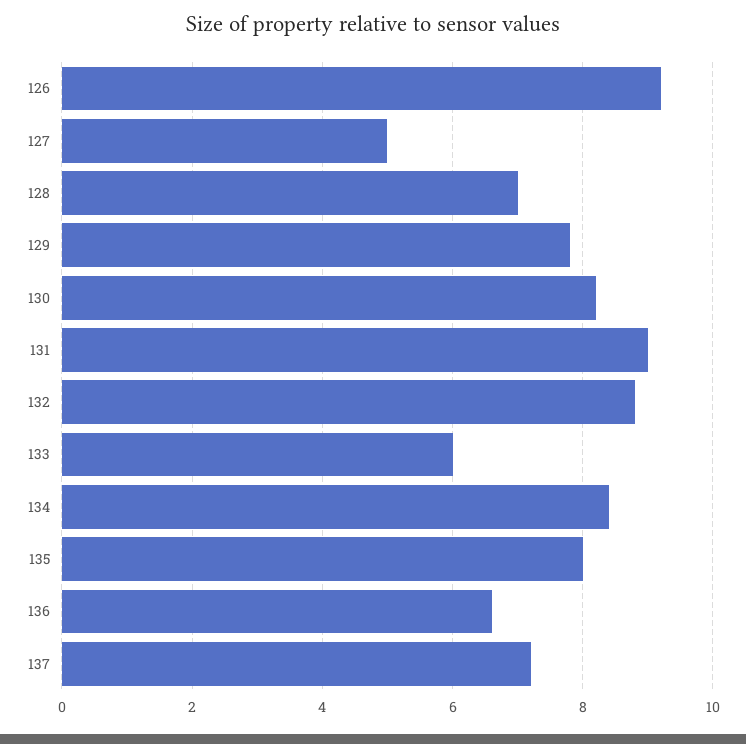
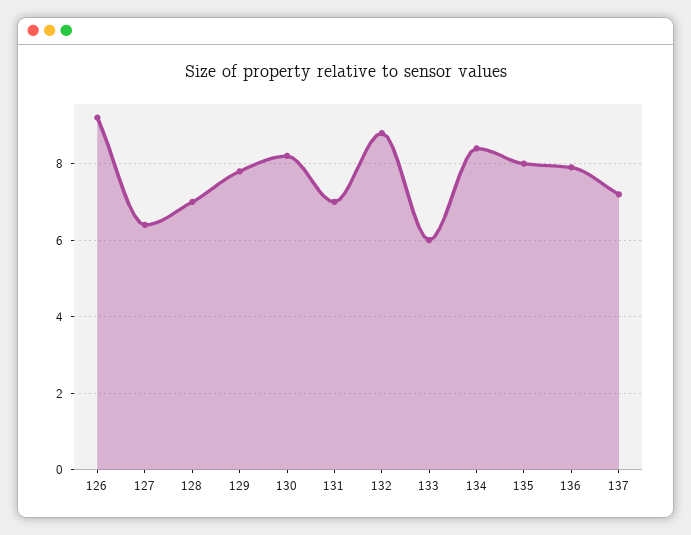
127: 5 -> 6.5
131: 9 -> 7
136: 6.5 -> 8

